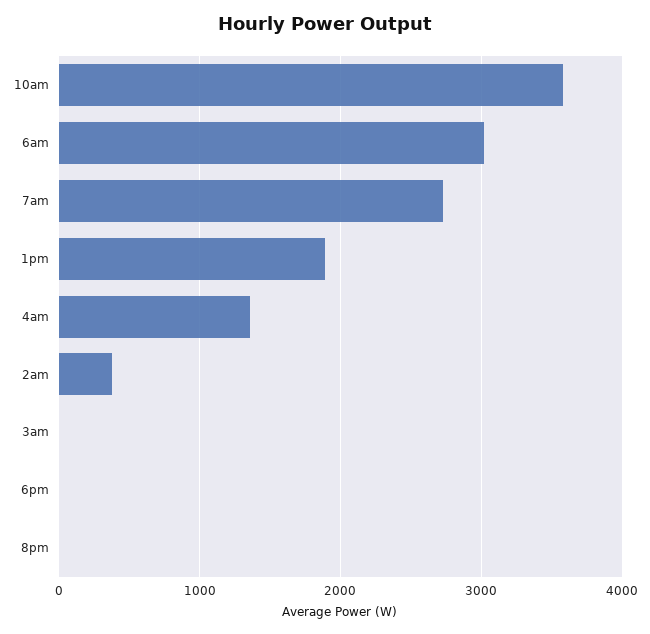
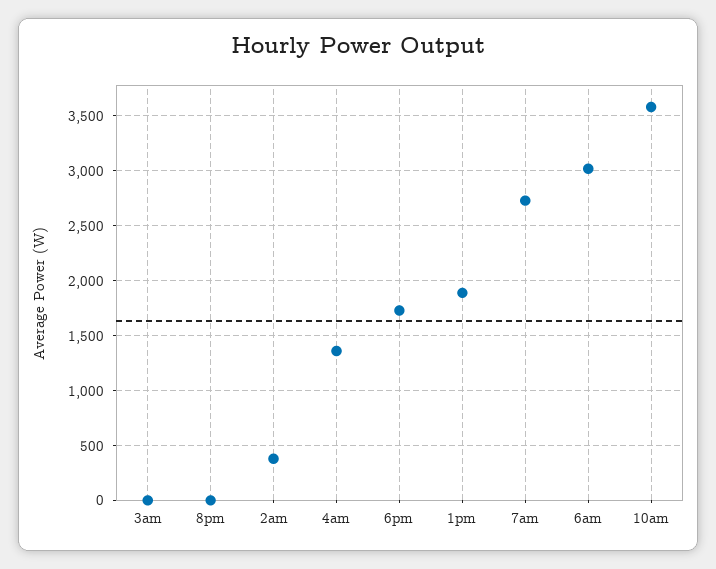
6pm: 0 -> 1700

